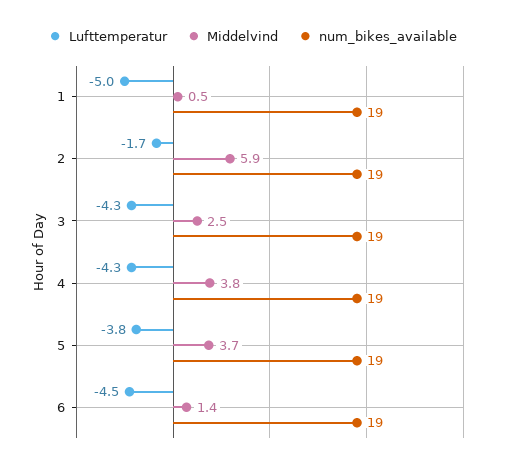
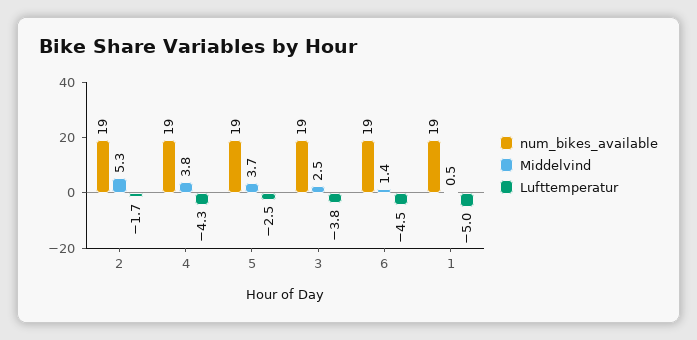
Middelvind, 2: 5.9 -> 5.3
Lufttemperatur, 3: -4.3 -> -3.8
Lufttemperatur, 5: -3.8 -> -2.5

